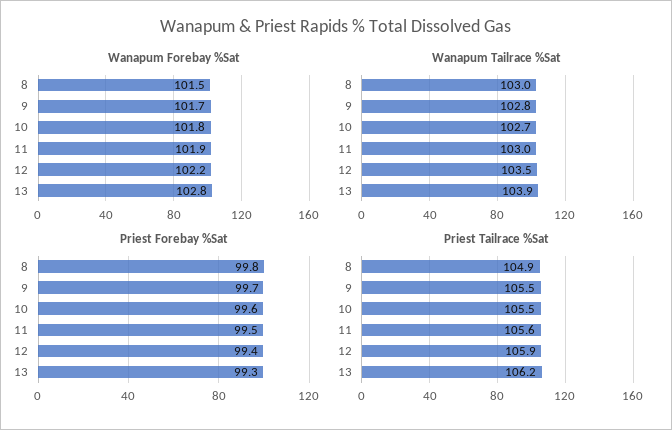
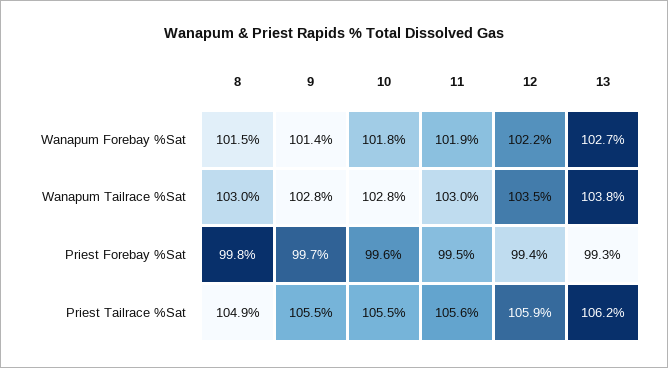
Wanapum Forebay %Sat, 9: 101.7 -> 101.4
Wanapum Forebay %Sat, 13: 102.8 -> 102.7
Wanapum Tailrace %Sat, 10: 102.7 -> 102.8
Wanapum Tailrace %Sat, 13: 103.9 -> 103.8

